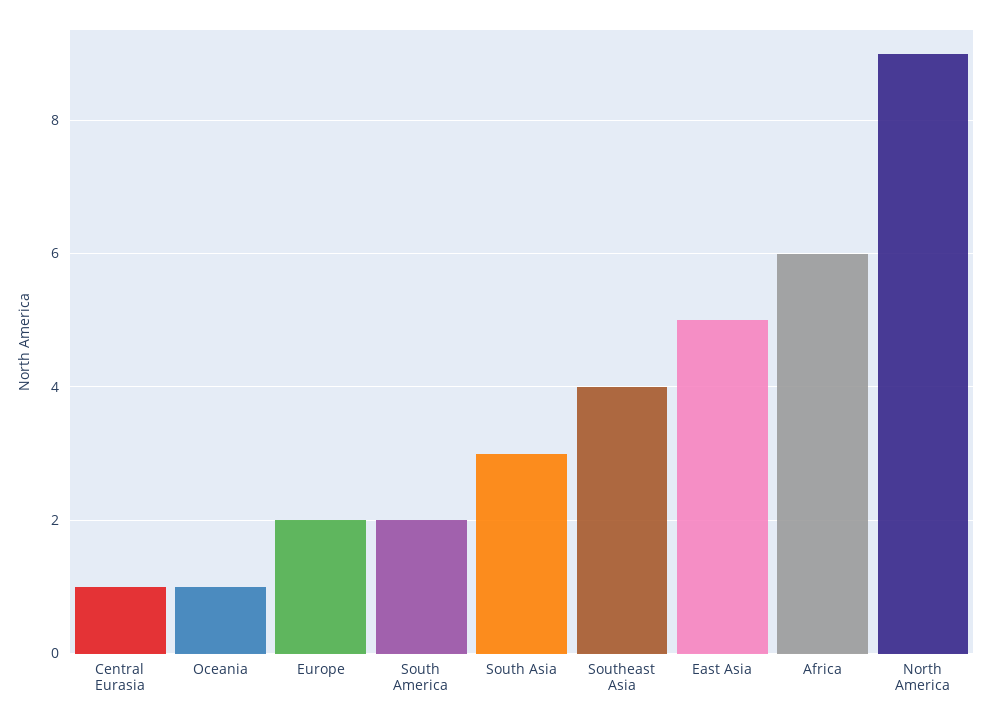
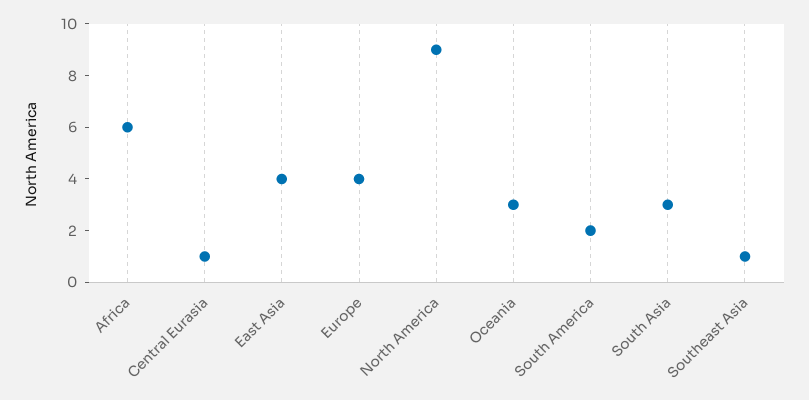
Oceania: 1 -> 3
Europe: 2 -> 4
Southeast Asia: 4 -> 1
East Asia: 5 -> 4

